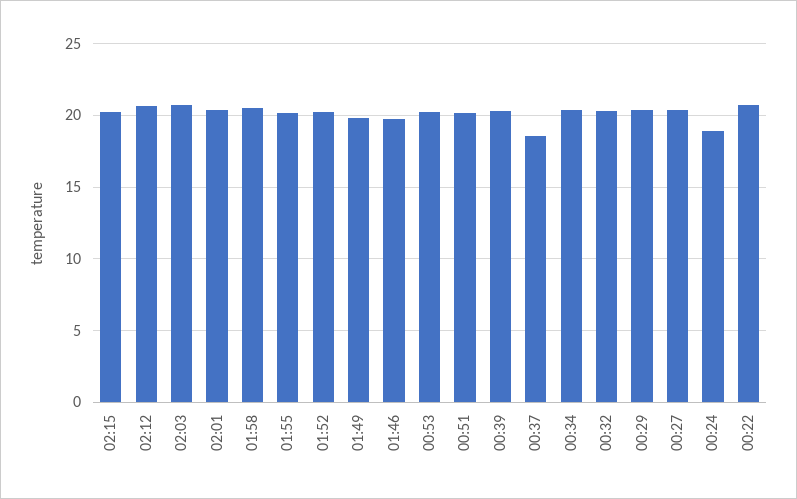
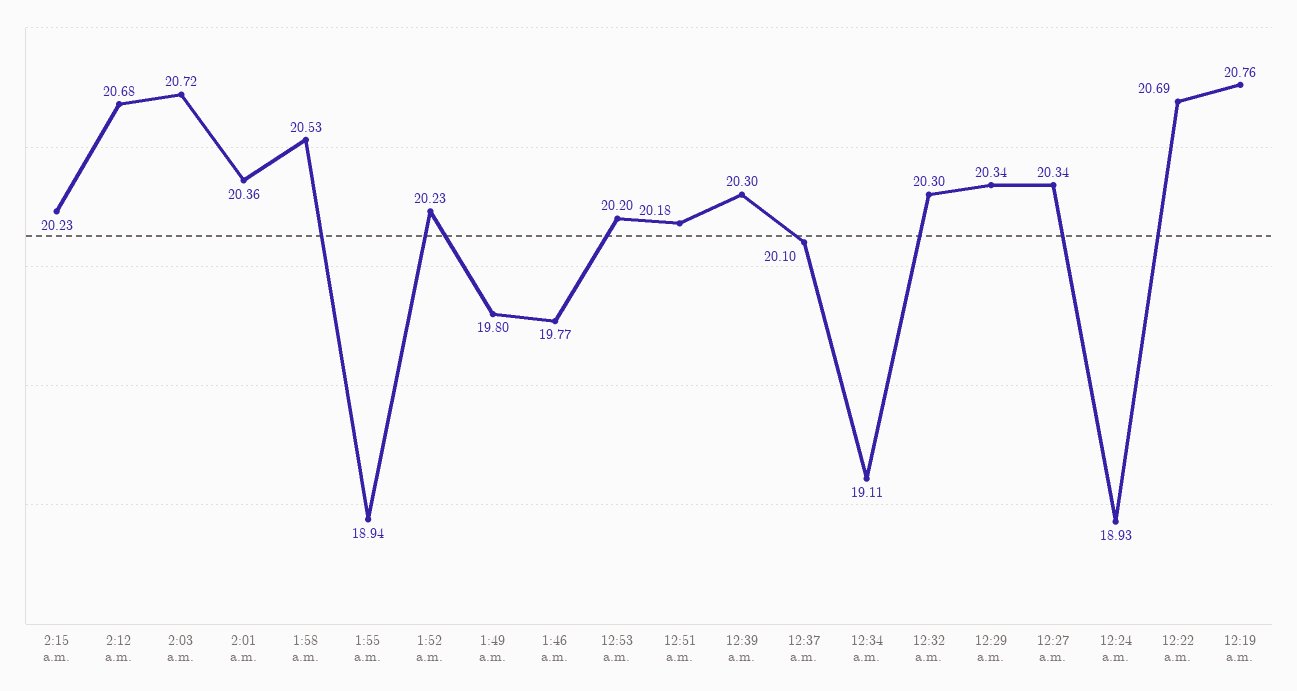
01:55: 20 -> 18.94
00:37: 18.5 -> 20.1
00:34: 20.5 -> 19.11
12:19 a.m.: none -> 20.76

